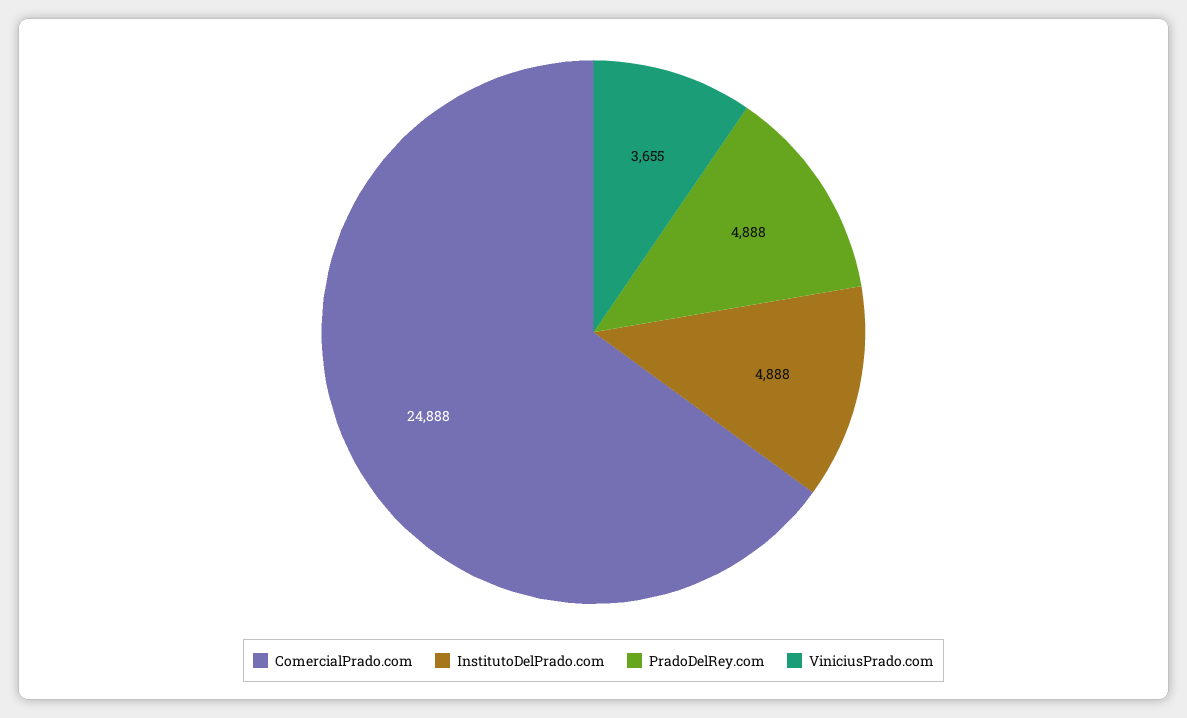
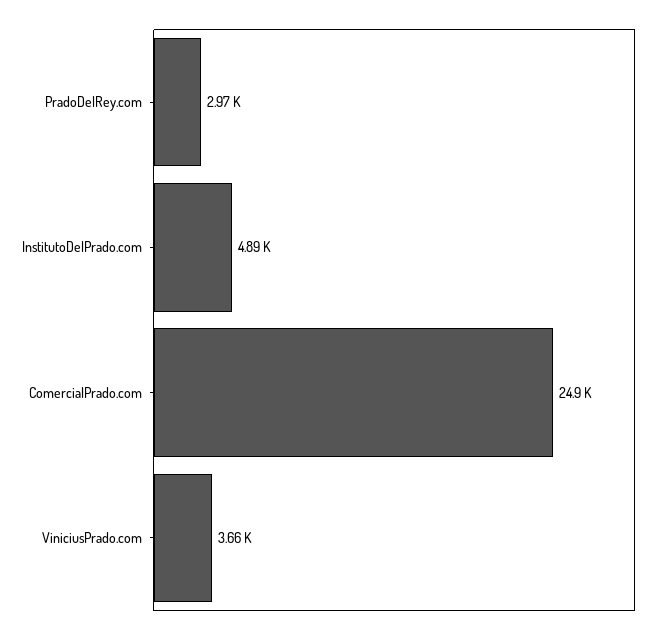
PradoDelRey.com: 4888 -> 2970

